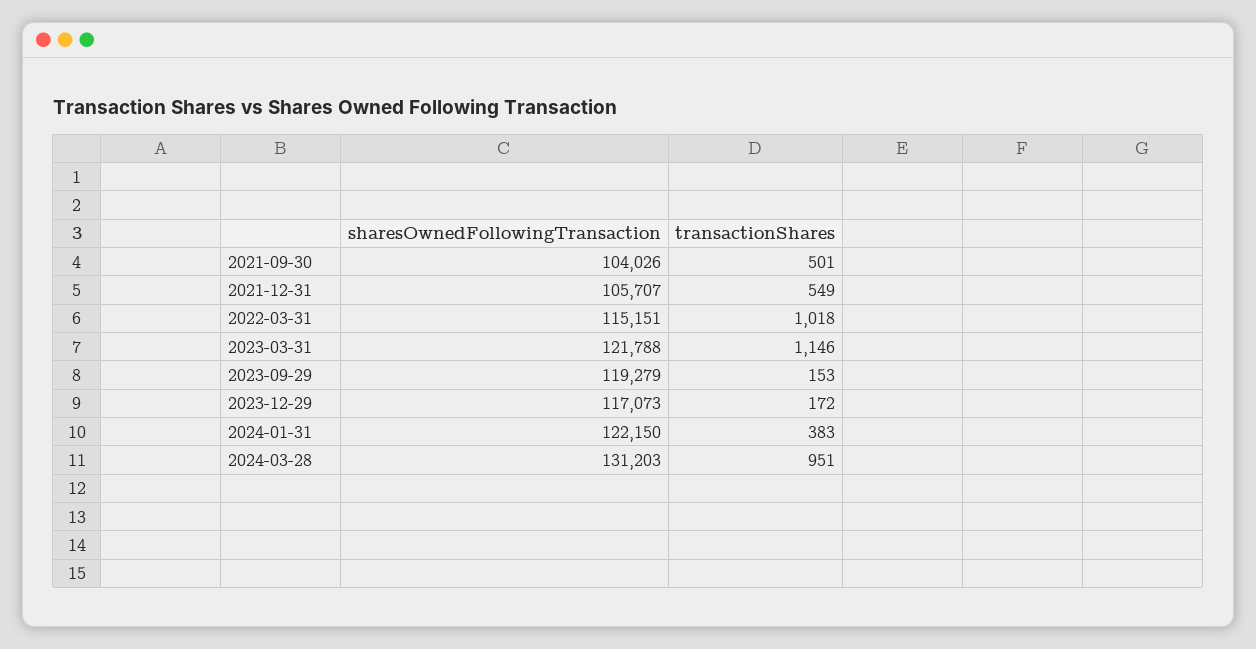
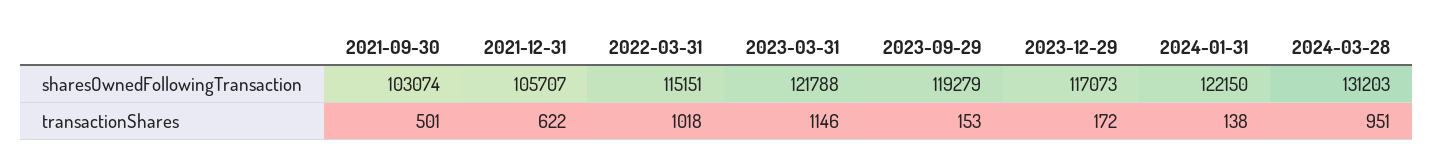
sharesOwnedFollowingTransaction, 2021-09-30: 104026 -> 103074
transactionShares, 2021-12-31: 549 -> 622
transactionShares, 2024-01-31: 383 -> 138

